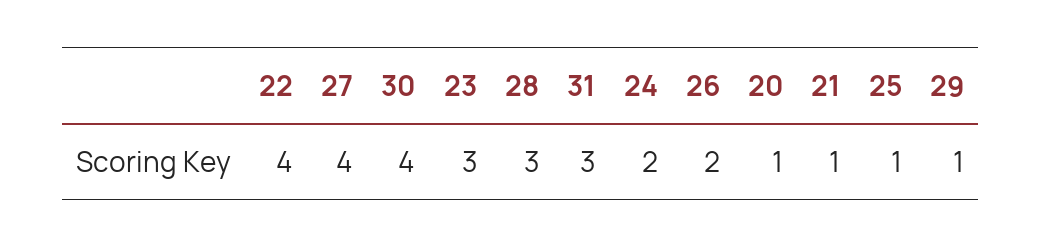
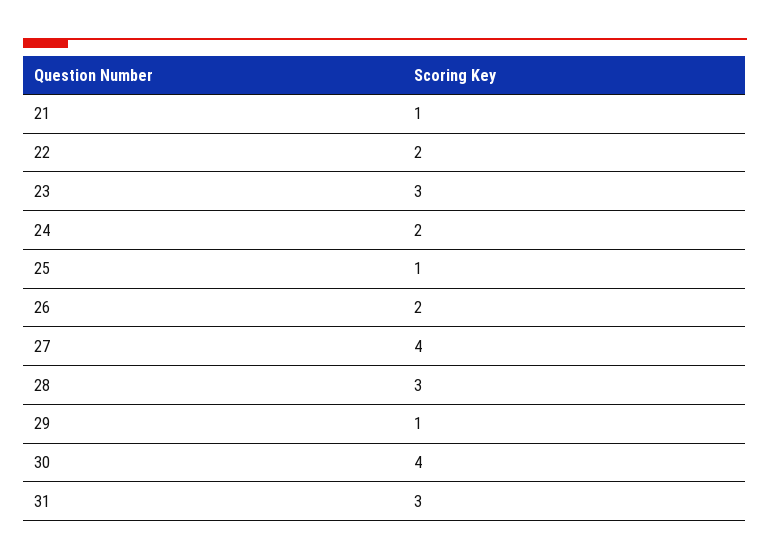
22: 4 -> 2
20: 1 -> none

